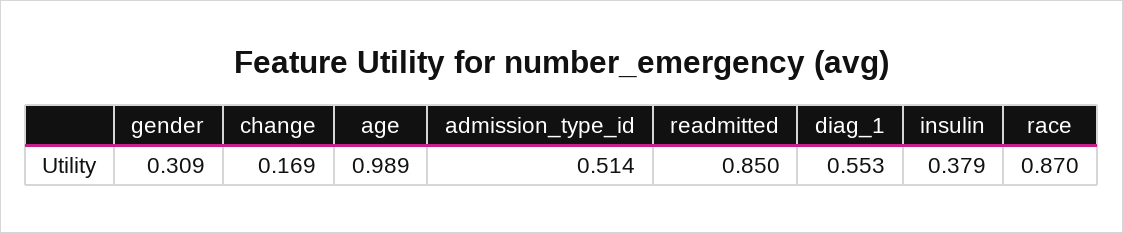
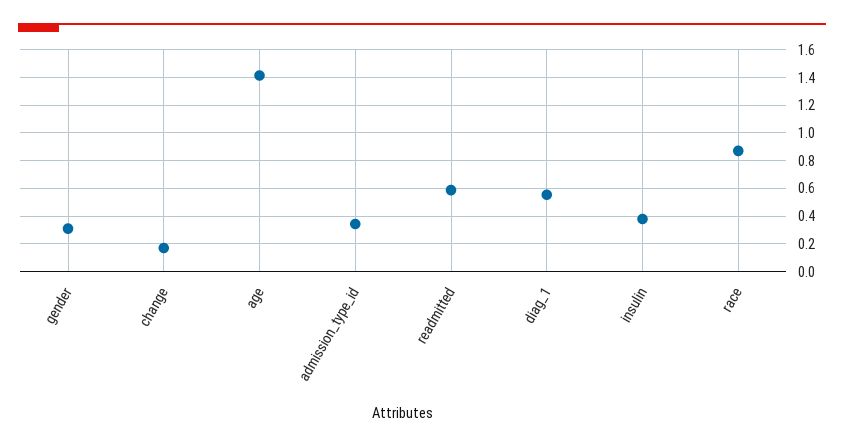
age: 0.989 -> 1.4
admission_type_id: 0.514 -> 0.35
readmitted: 0.85 -> 0.6

